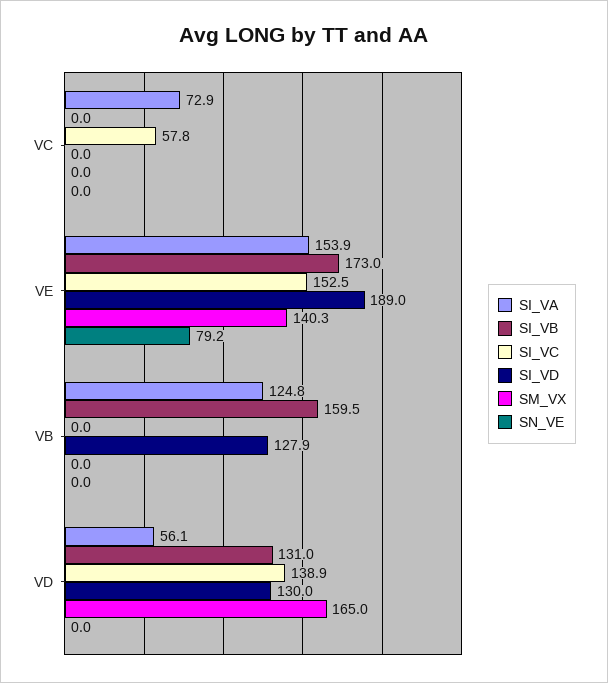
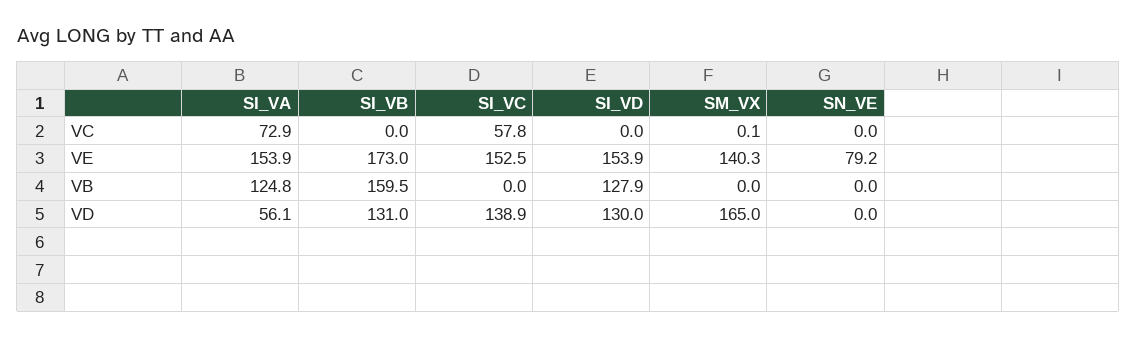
SM_VX, VC: 0 -> 0.1
SI_VD, VE: 189 -> 153.9

